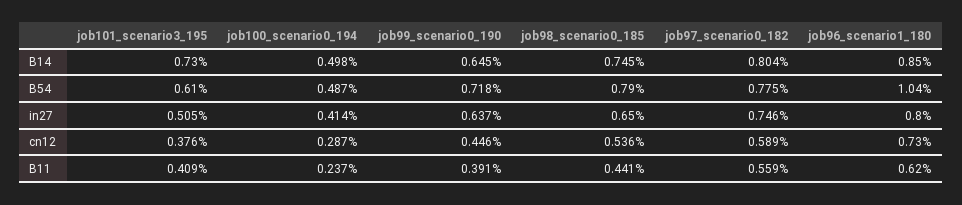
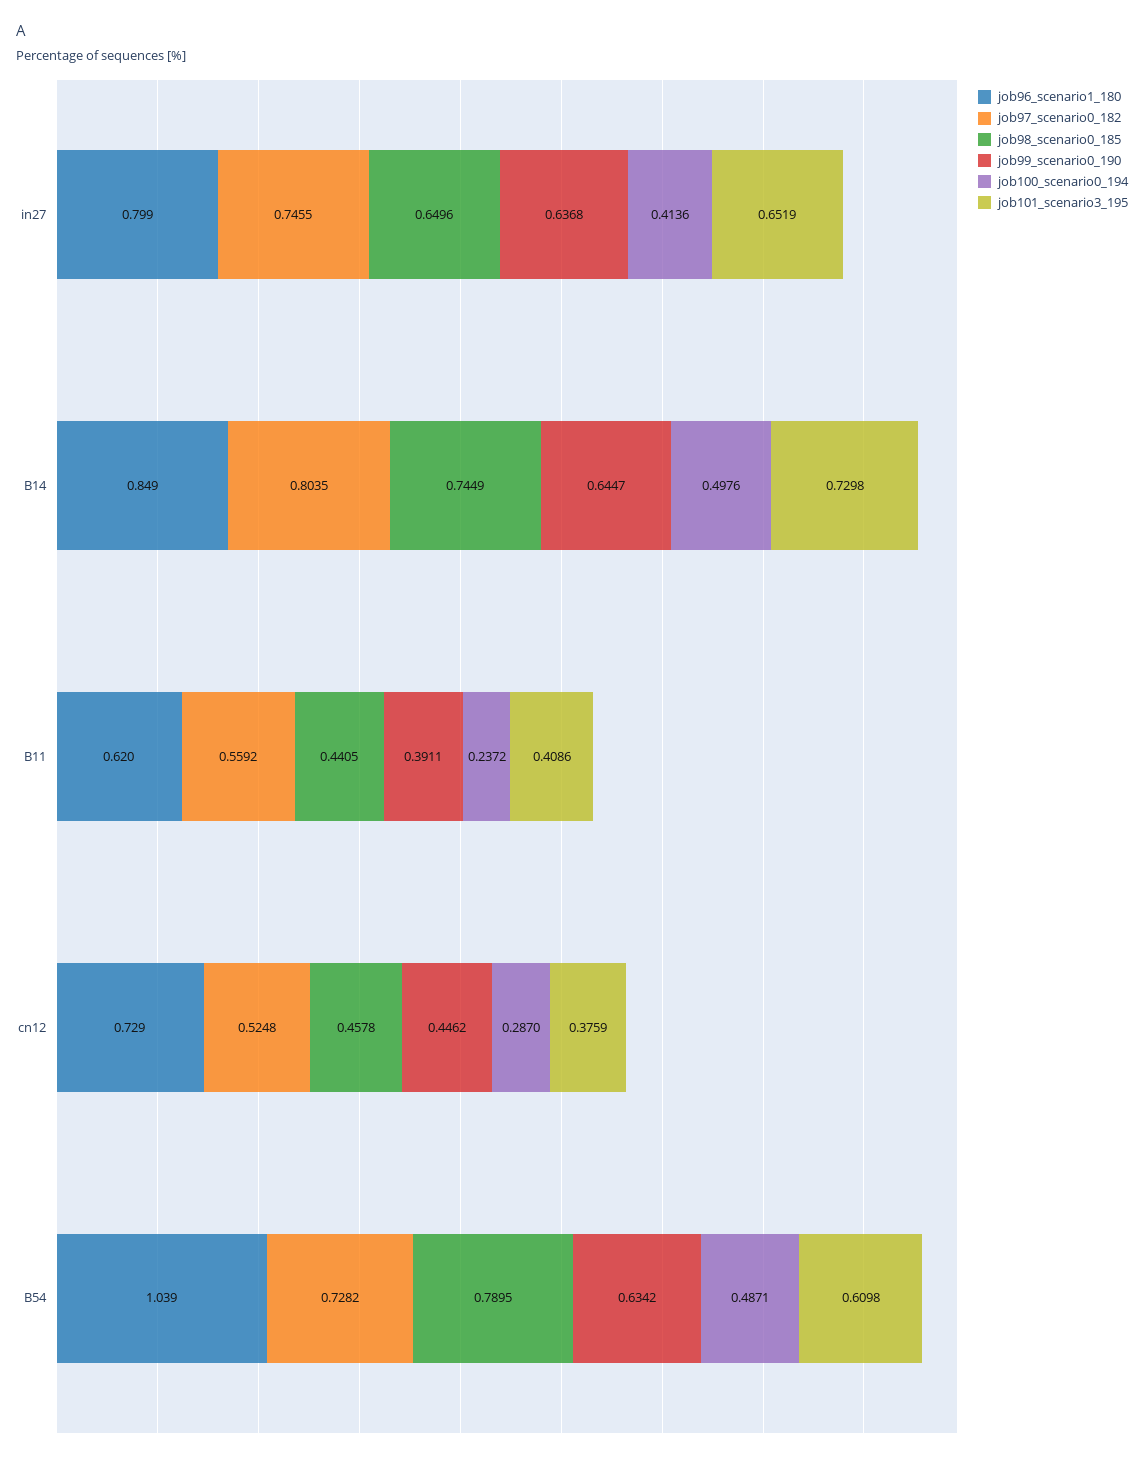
job99_scenario0_190, B54: 0.718 -> 0.6342
job97_scenario0_182, B54: 0.775 -> 0.7282
job101_scenario3_195, in27: 0.505 -> 0.6519
job98_scenario0_185, cn12: 0.536 -> 0.4578
job97_scenario0_182, cn12: 0.589 -> 0.5248

